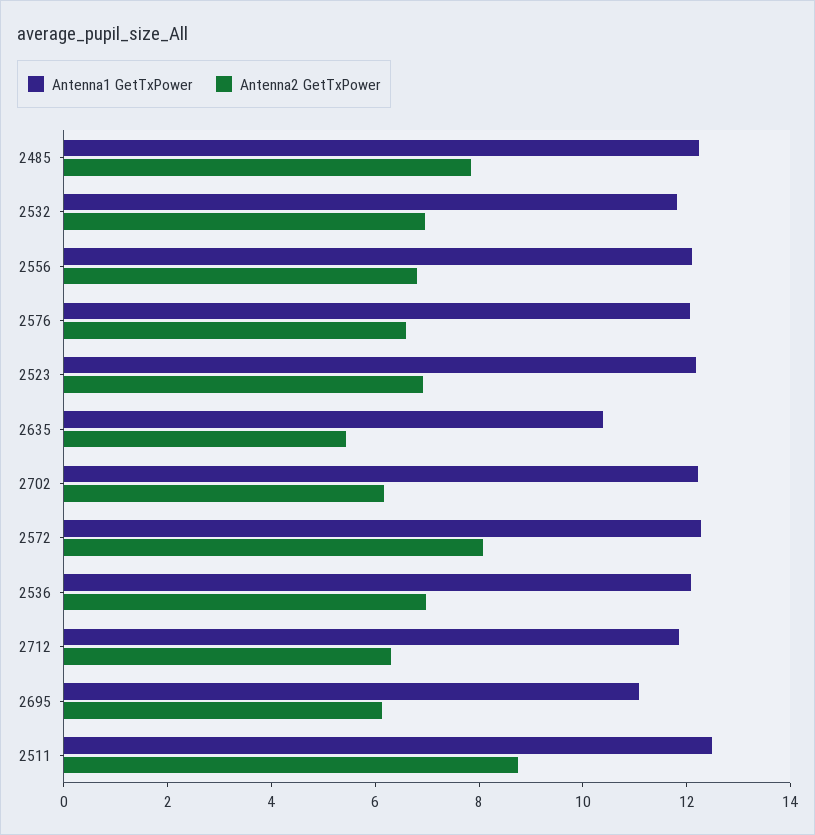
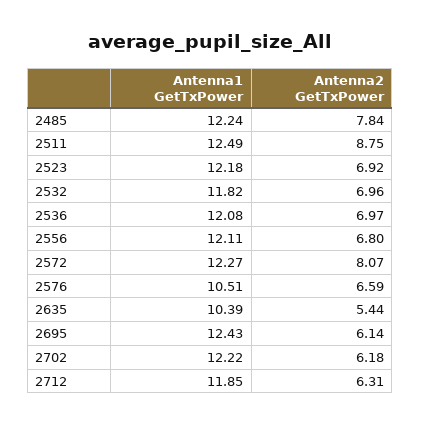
Antenna1 GetTxPower, 2576: 12 -> 10.51
Antenna1 GetTxPower, 2695: 11 -> 12.43

